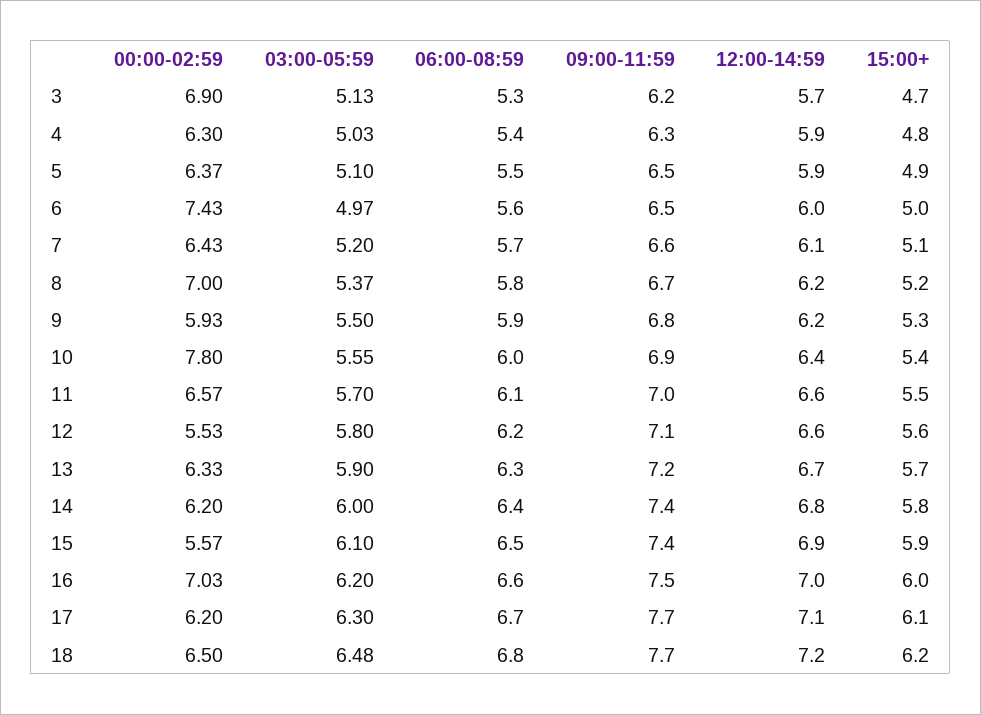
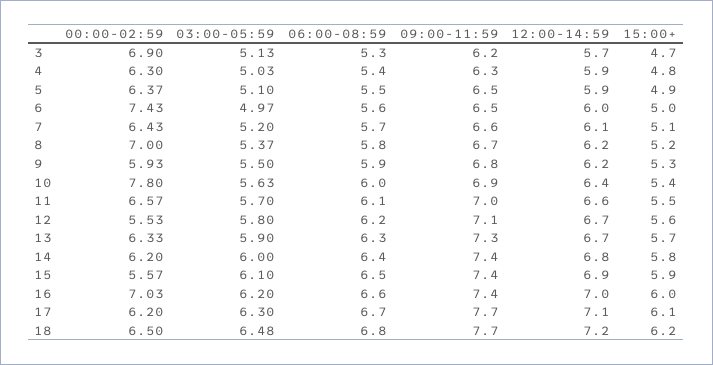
03:00-05:59, 10: 5.55 -> 5.63
12:00-14:59, 12: 6.6 -> 6.7
09:00-11:59, 13: 7.2 -> 7.3
09:00-11:59, 16: 7.5 -> 7.4

